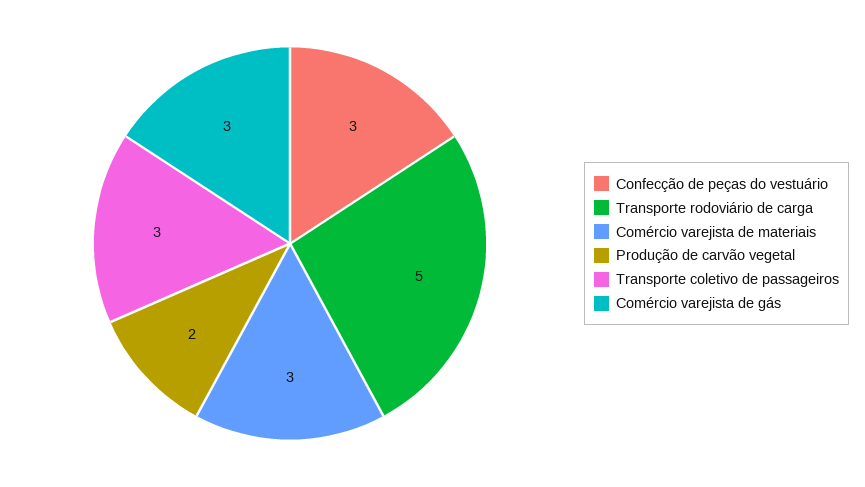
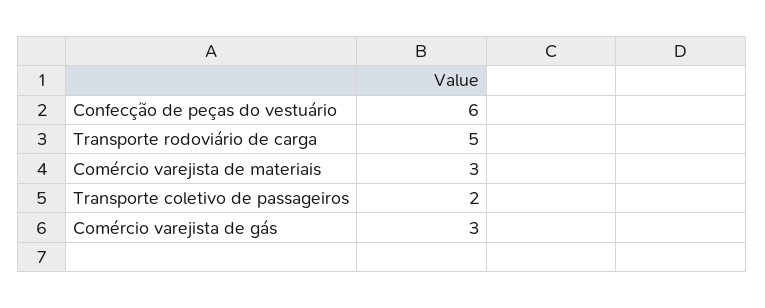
Confecção de peças do vestuário: 3 -> 6
Produção de carvão vegetal: 2 -> none
Transporte coletivo de passageiros: 3 -> 2

